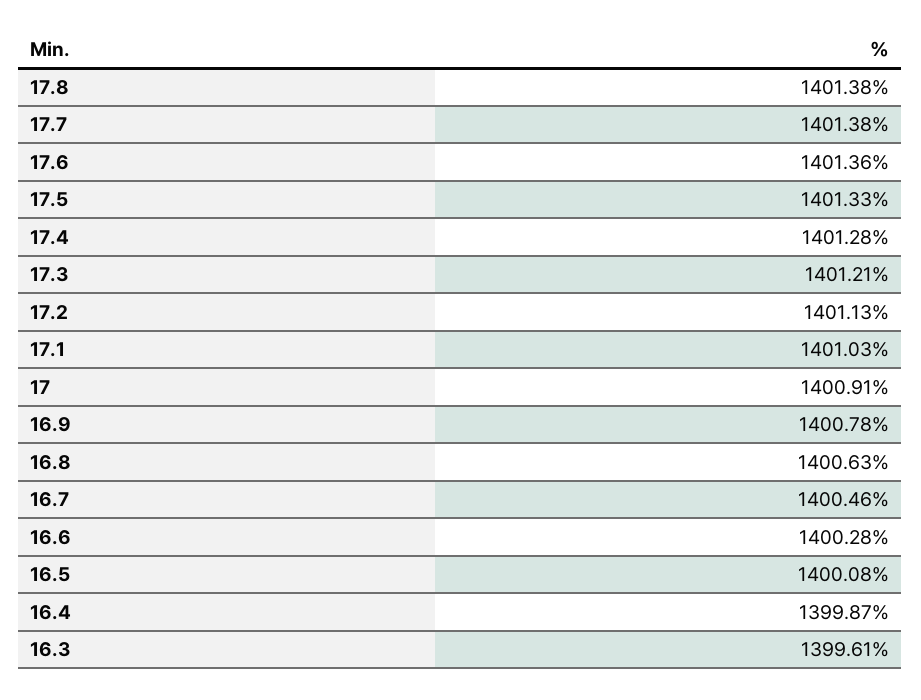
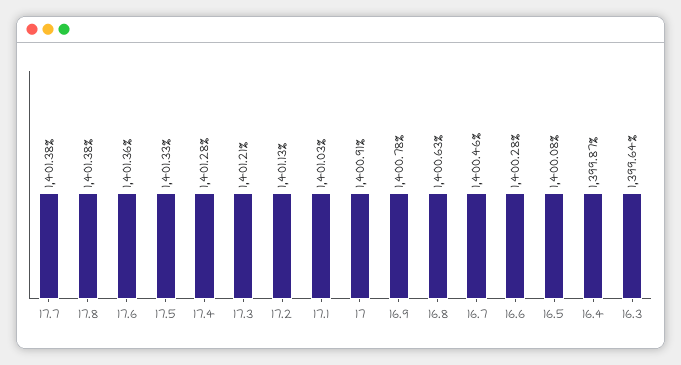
16.3: 1399.61 -> 1399.64

